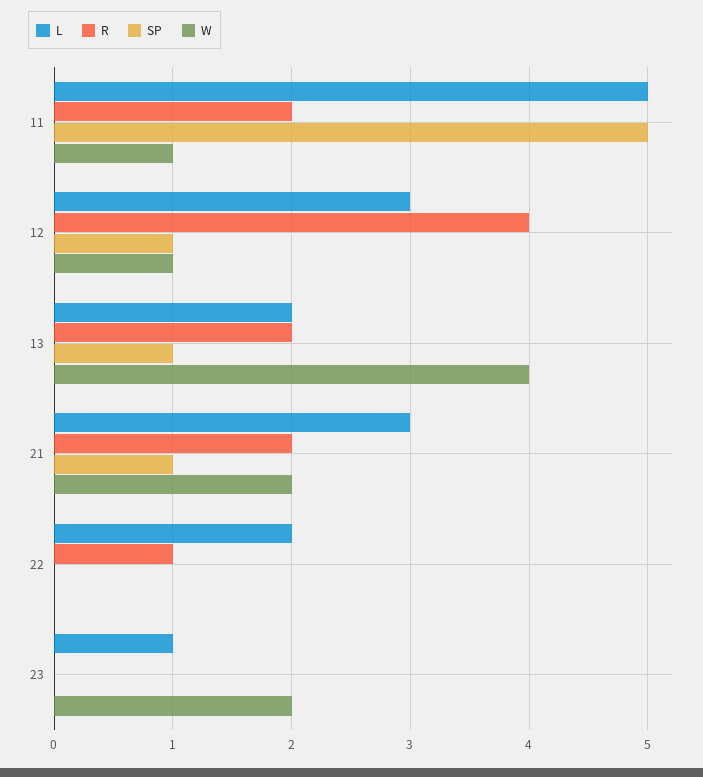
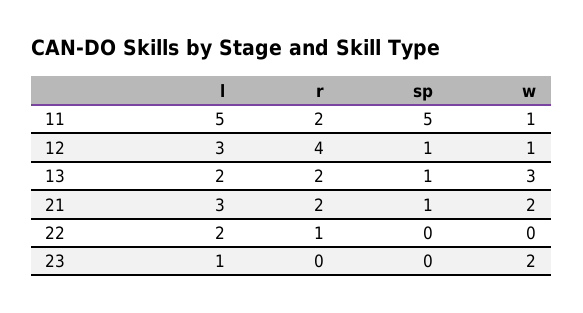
W, 13: 4 -> 3

